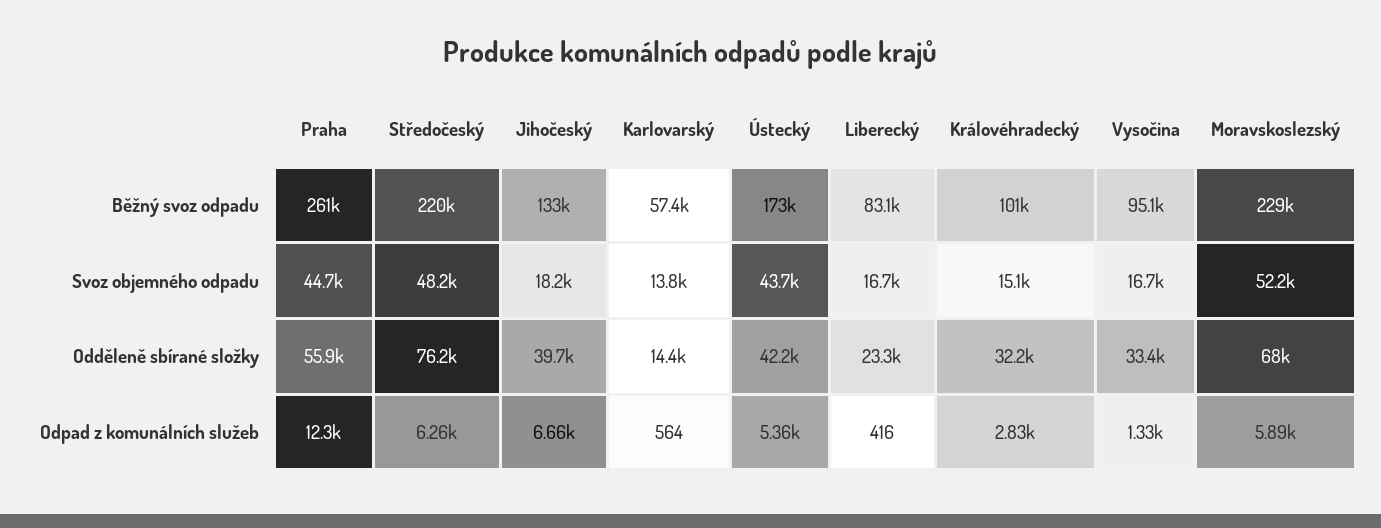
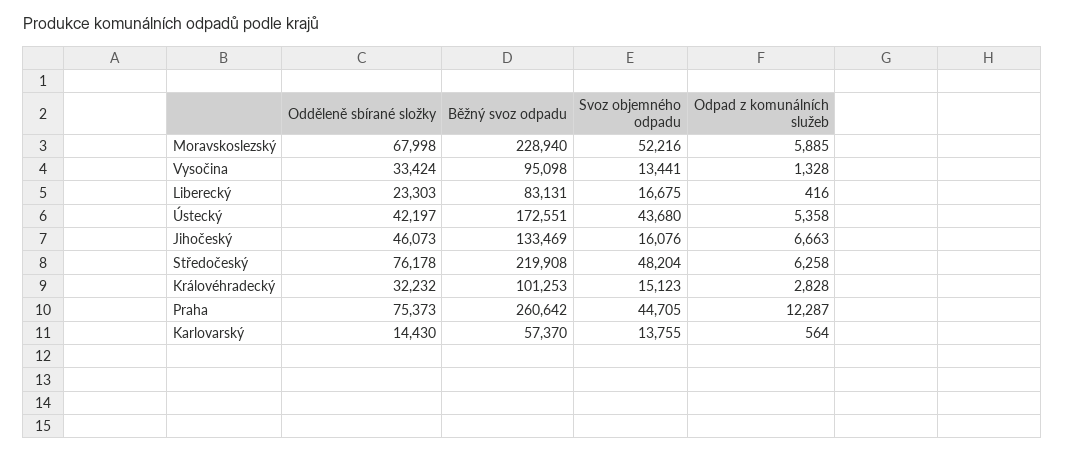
Jihočeský, Svoz objemného odpadu: 18200 -> 16076
Vysočina, Svoz objemného odpadu: 16700 -> 13441
Praha, Odděleně sbírané složky: 55900 -> 75373
Jihočeský, Odděleně sbírané složky: 39700 -> 46073

